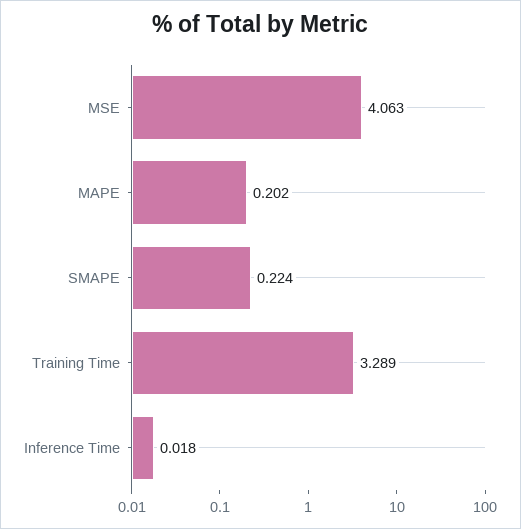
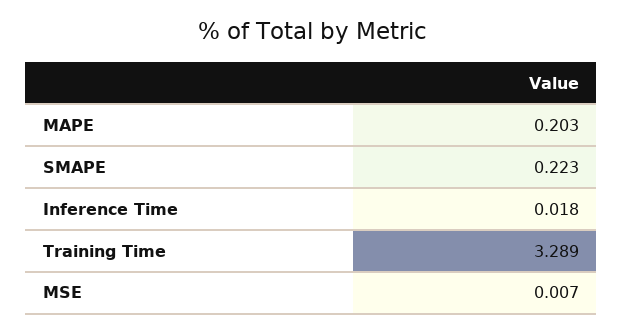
MSE: 4.063 -> 0.007
MAPE: 0.202 -> 0.203
SMAPE: 0.224 -> 0.223

